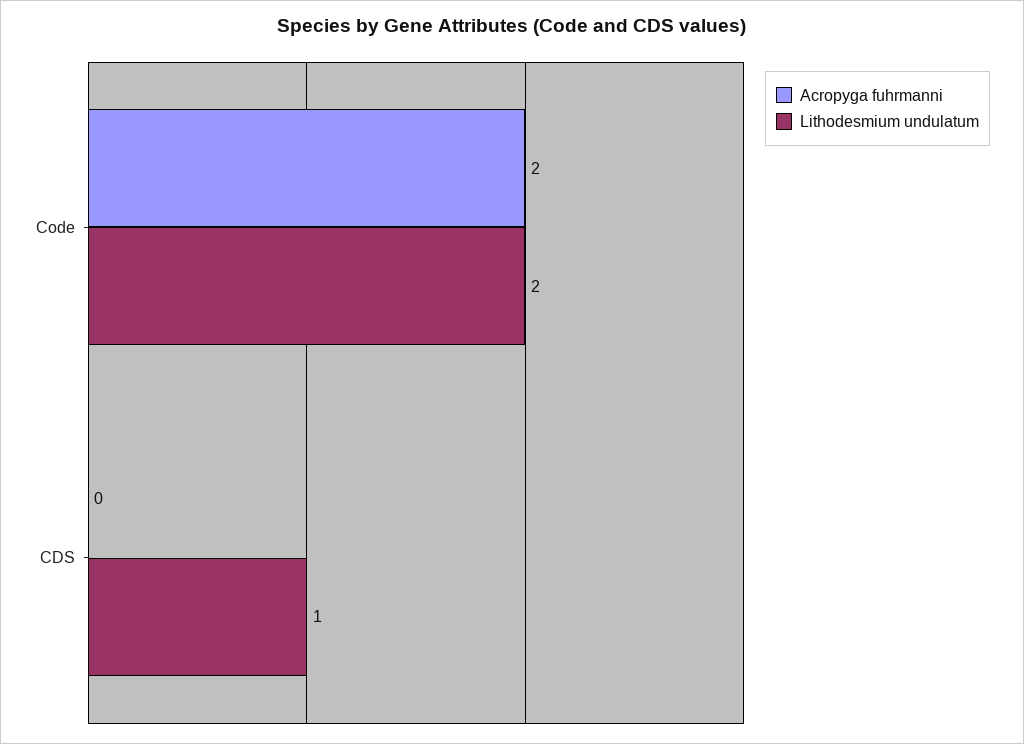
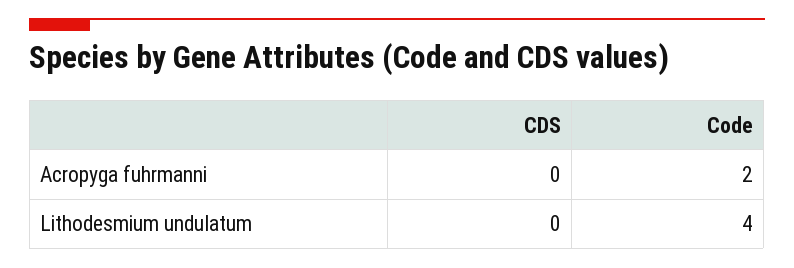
Lithodesmium undulatum, Code: 2 -> 4
Lithodesmium undulatum, CDS: 1 -> 0

